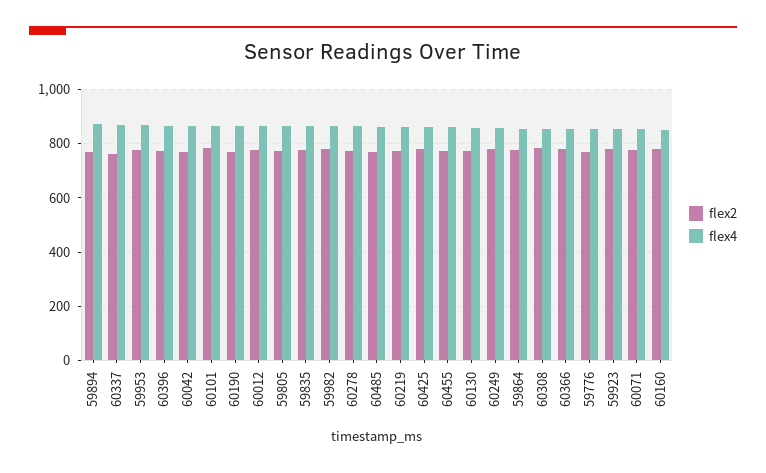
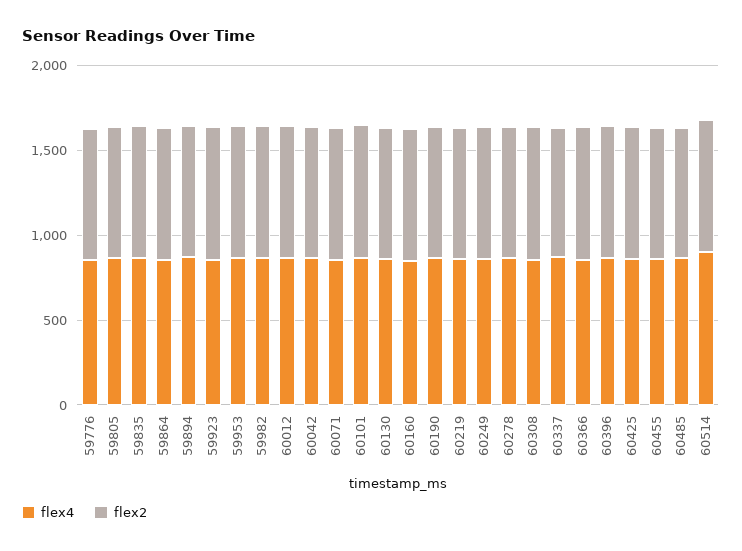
flex4, 60514: none -> 900
flex2, 60514: none -> 800

